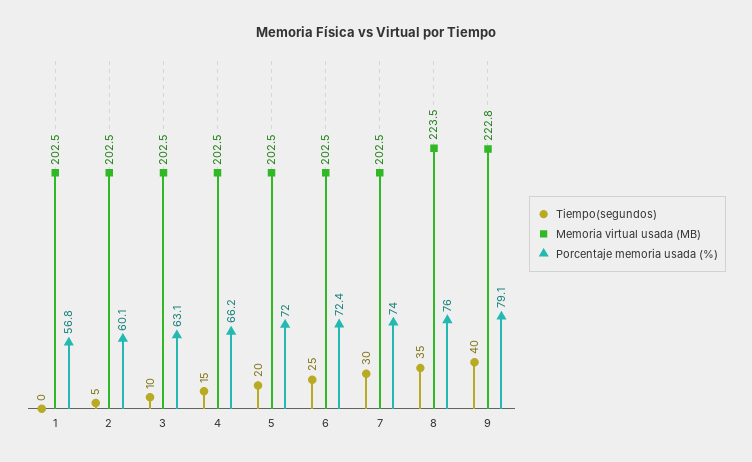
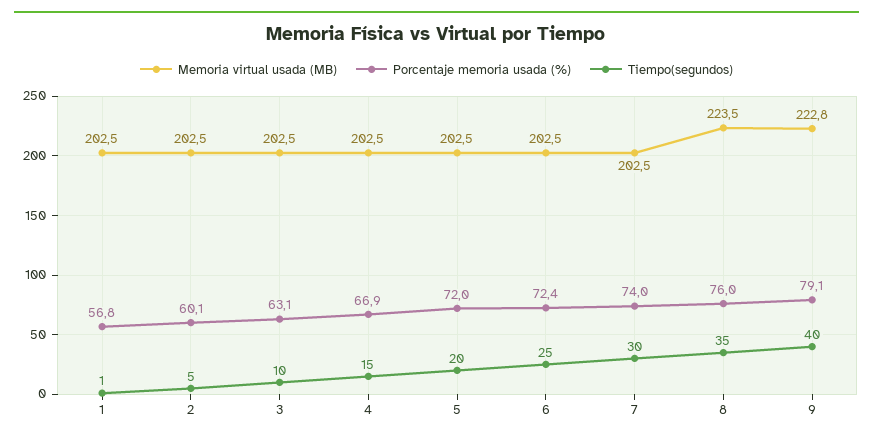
Tiempo(segundos), 1: 0 -> 1
Porcentaje memoria usada (%), 4: 66.2 -> 66.9

